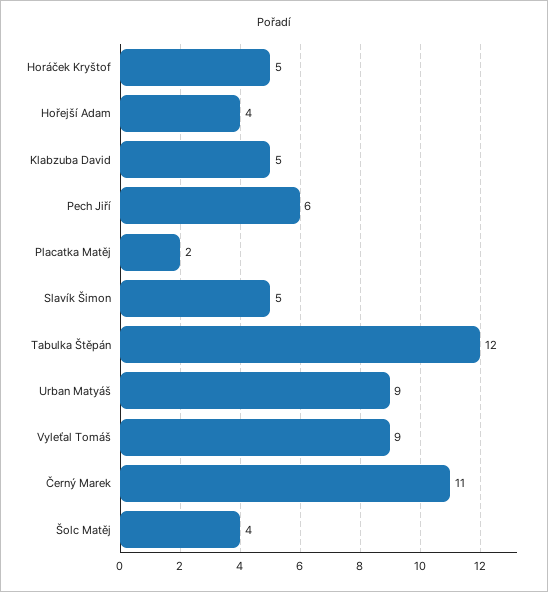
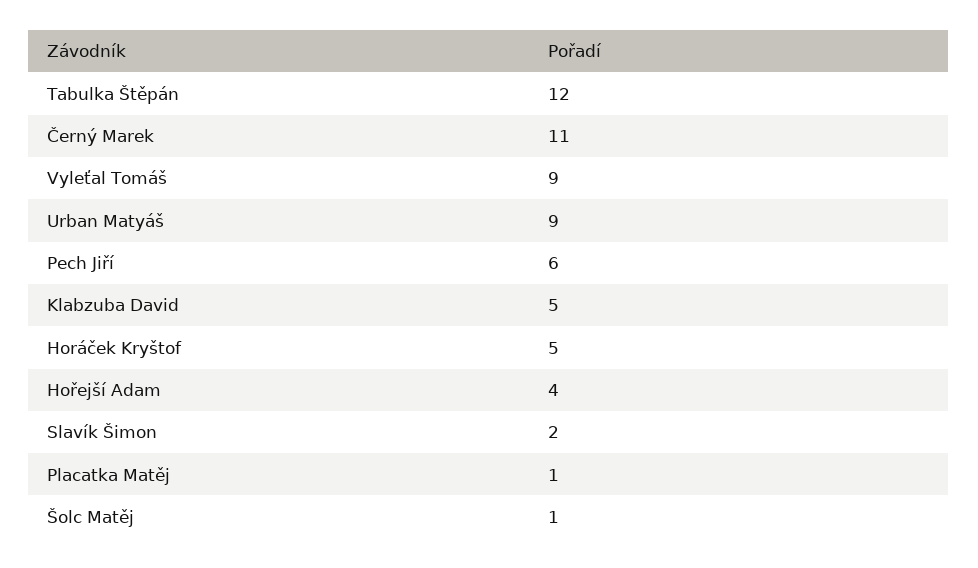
Placatka Matěj: 2 -> 1
Slavík Šimon: 5 -> 2
Šolc Matěj: 4 -> 1

